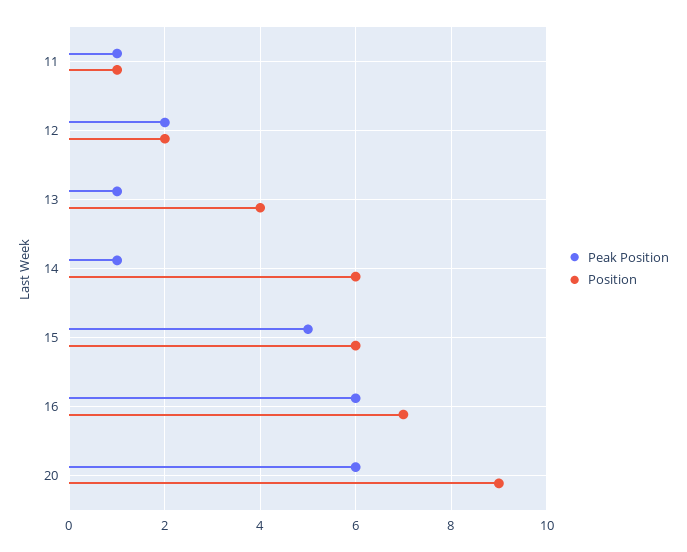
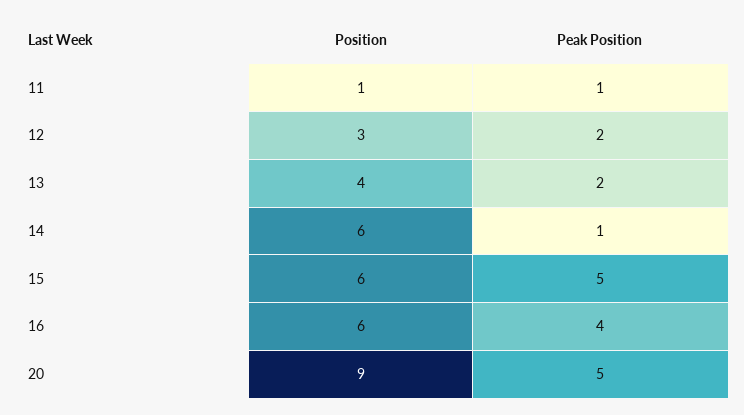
Position, 12: 2 -> 3
Peak Position, 13: 1 -> 2
Peak Position, 16: 6 -> 4
Position, 16: 7 -> 6
Peak Position, 20: 6 -> 5

